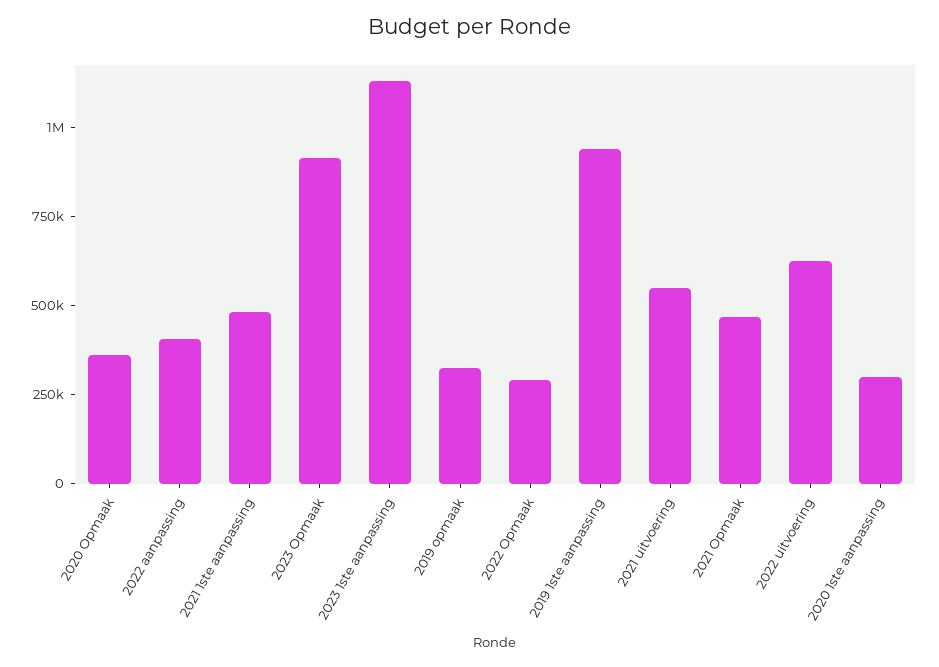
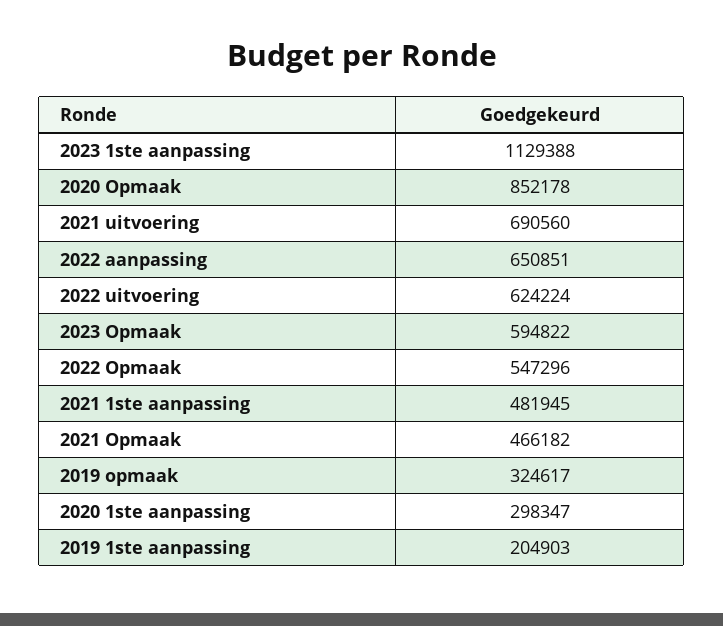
2020 Opmaak: 350000 -> 852178
2022 aanpassing: 400000 -> 650851
2023 Opmaak: 900000 -> 594822
2022 Opmaak: 300000 -> 547296
2019 1ste aanpassing: 950000 -> 204903
2021 uitvoering: 550000 -> 690560

